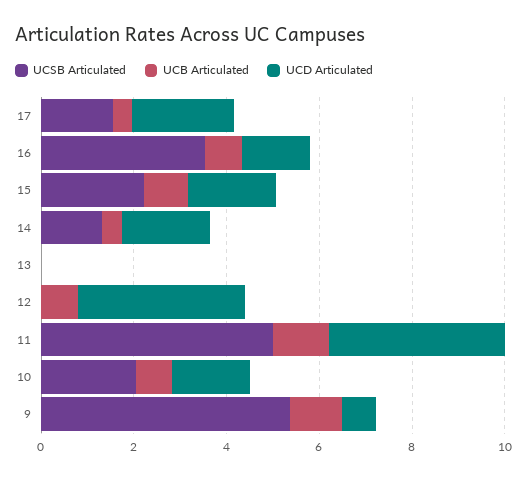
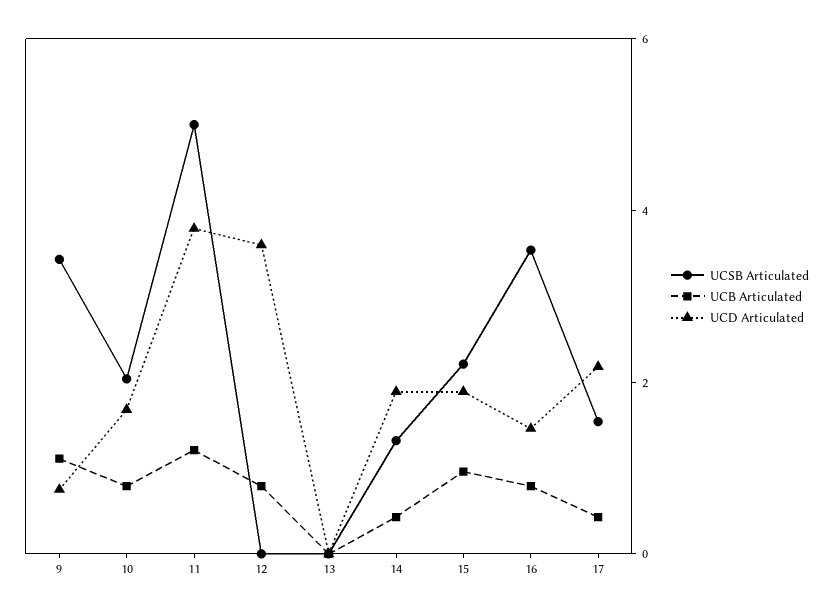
UCSB Articulated, 9: 5.5 -> 3.5

